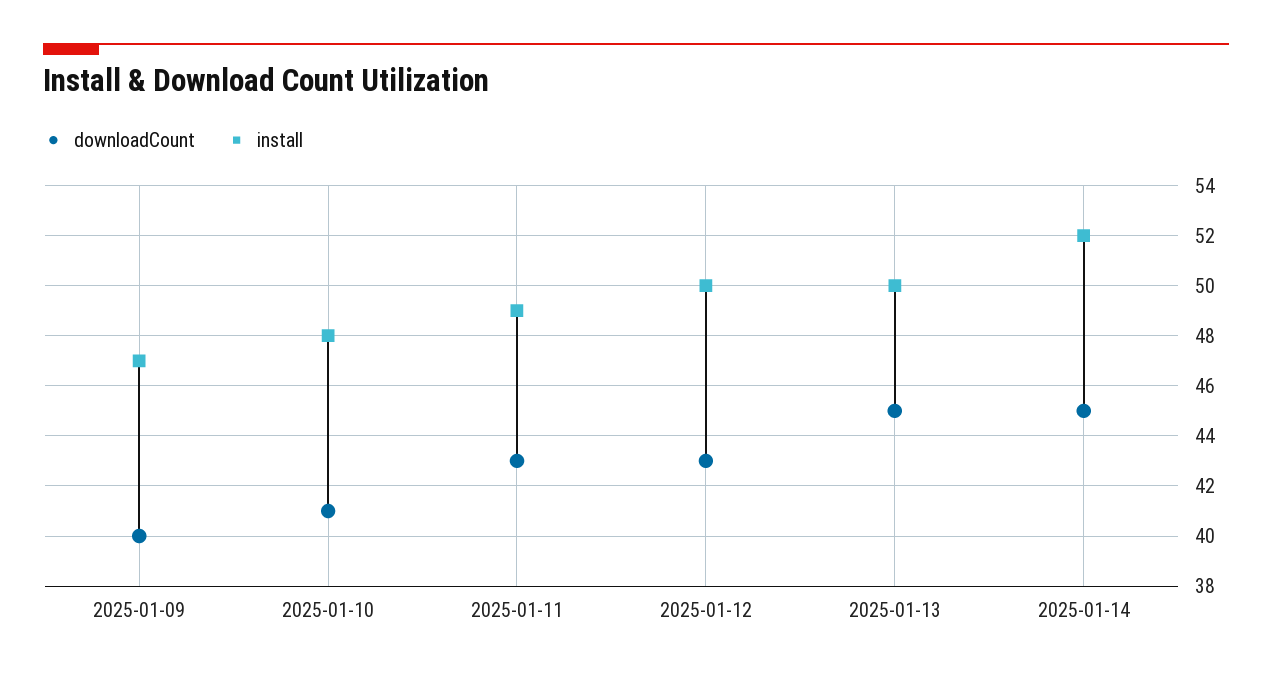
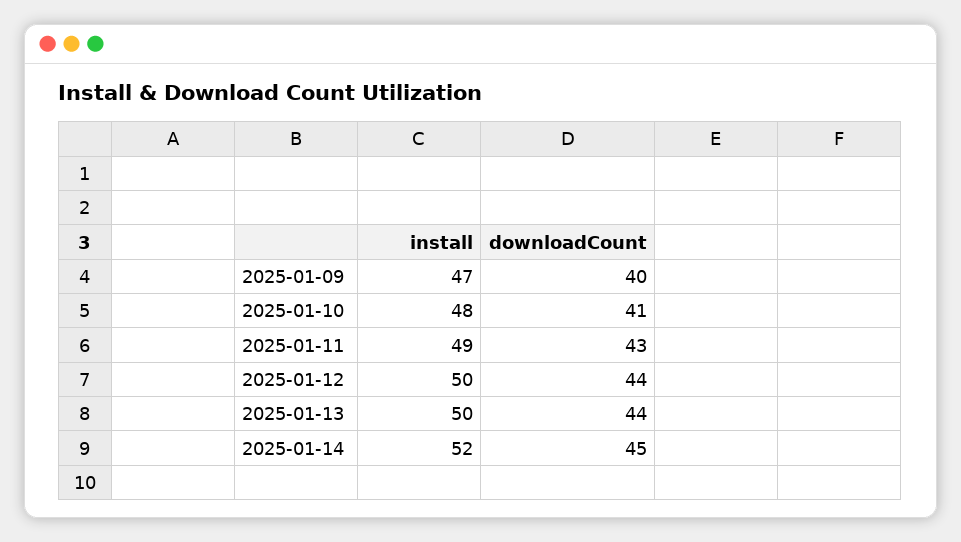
downloadCount, 2025-01-12: 43 -> 44
downloadCount, 2025-01-13: 45 -> 44

